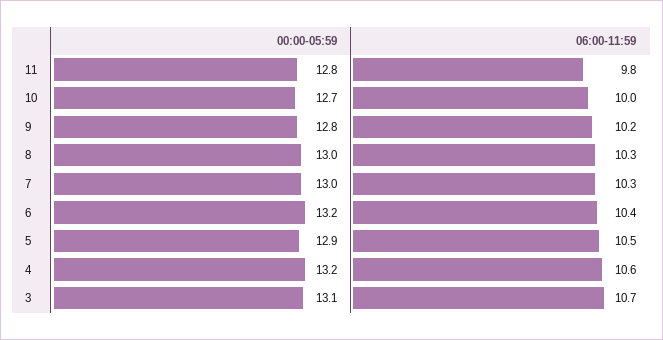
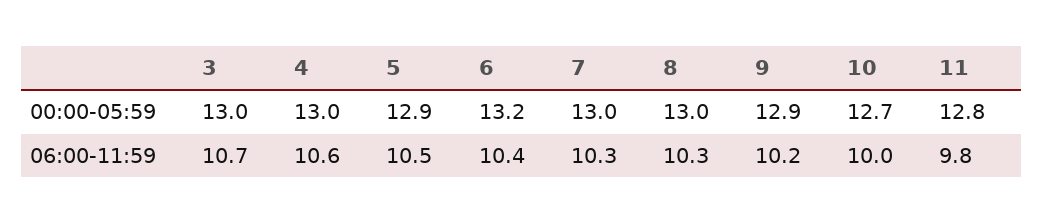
00:00-05:59, 9: 12.8 -> 12.9
00:00-05:59, 4: 13.2 -> 13
00:00-05:59, 3: 13.1 -> 13

